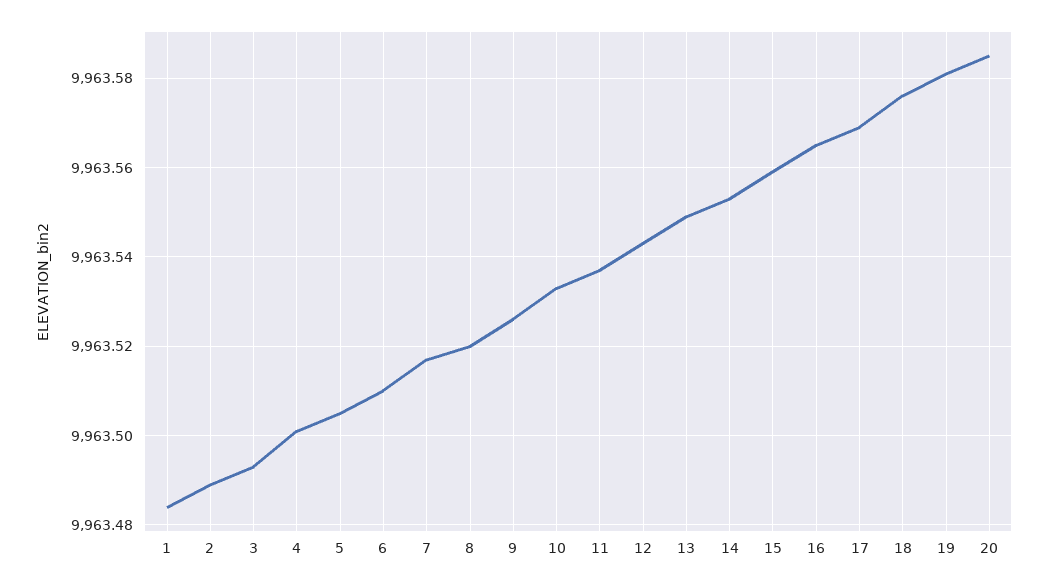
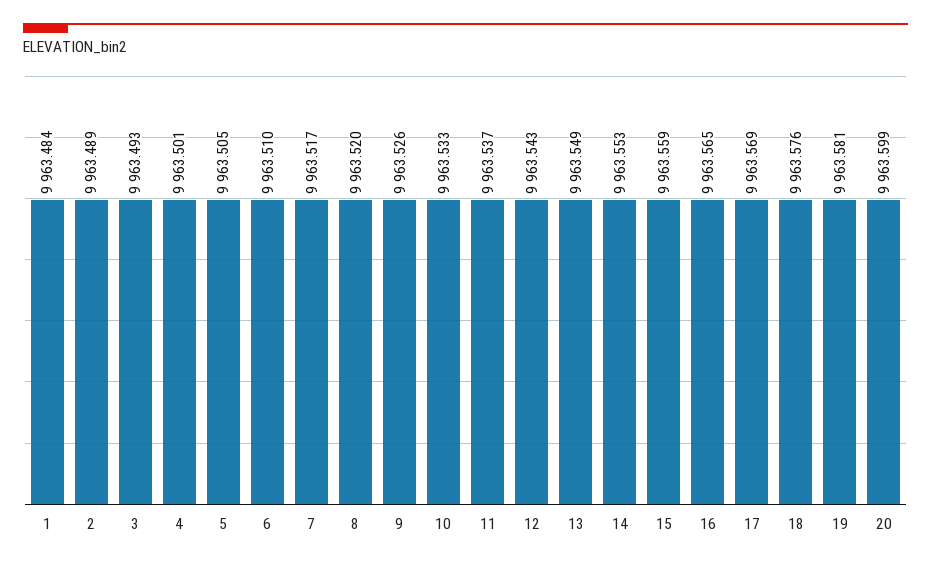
20: 9963.585 -> 9963.599

